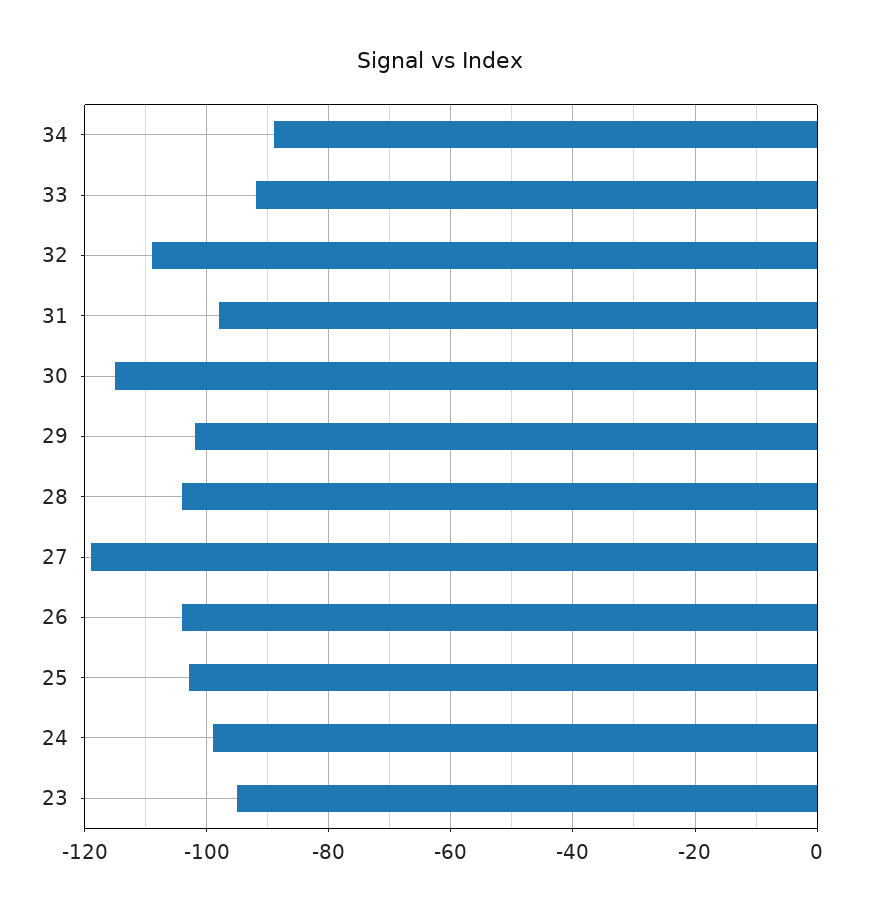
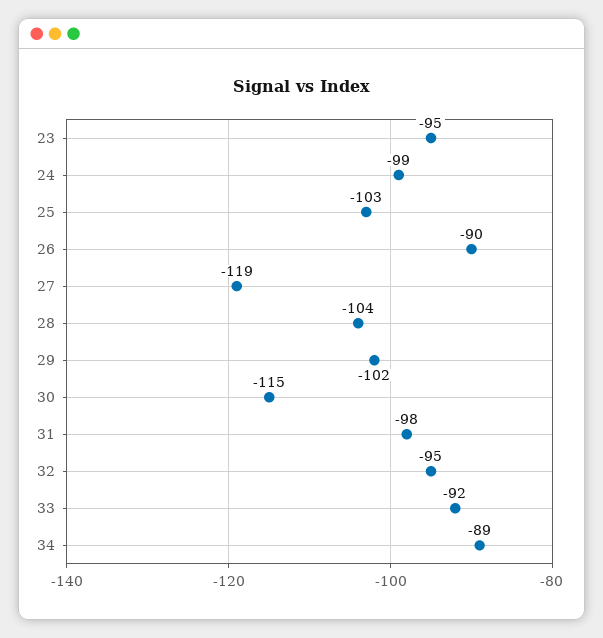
32: -110 -> -95
26: -105 -> -90

